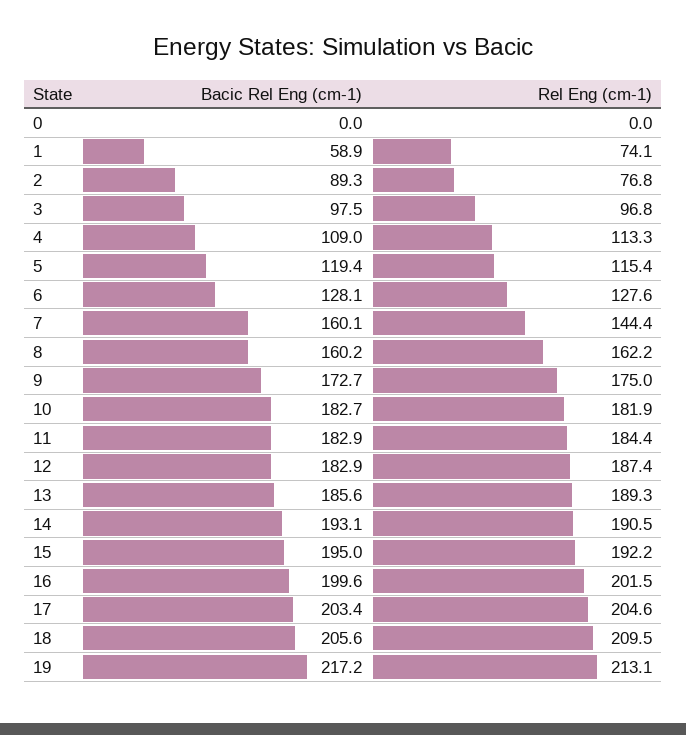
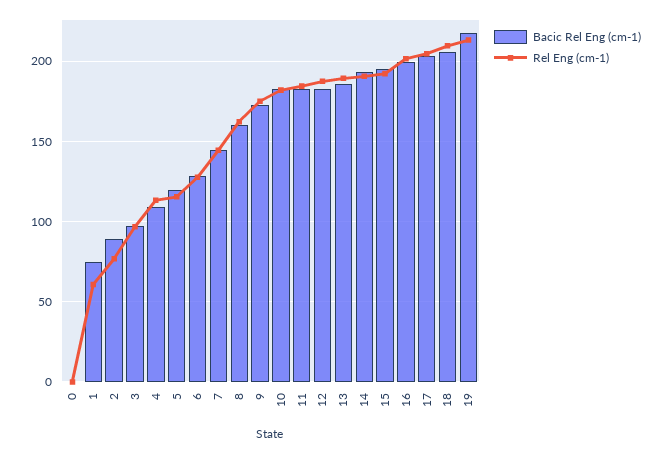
Bacic Rel Eng (cm-1), 1: 58.9 -> 75
Rel Eng (cm-1), 1: 74.1 -> 60
Bacic Rel Eng (cm-1), 7: 160.1 -> 145

